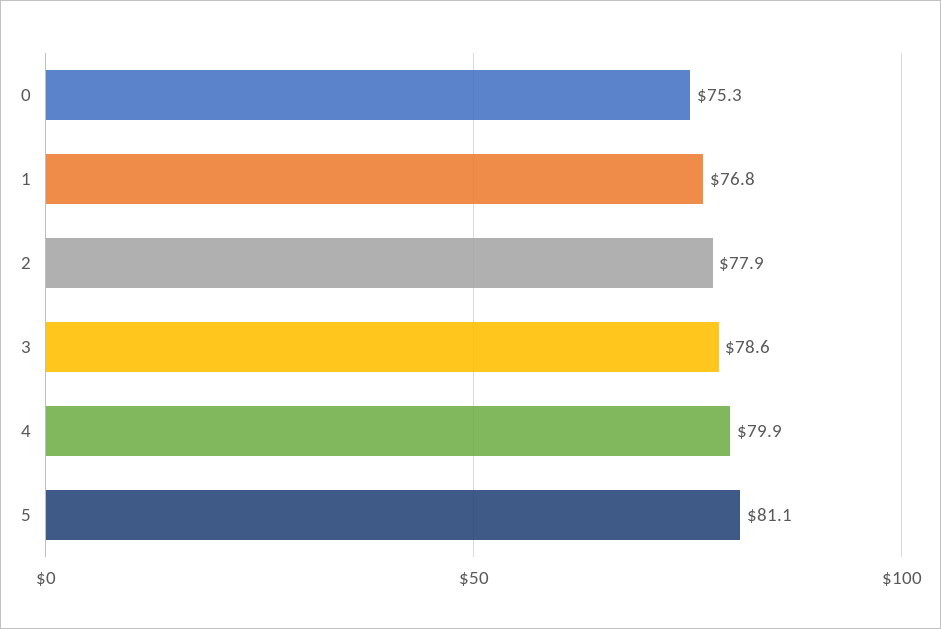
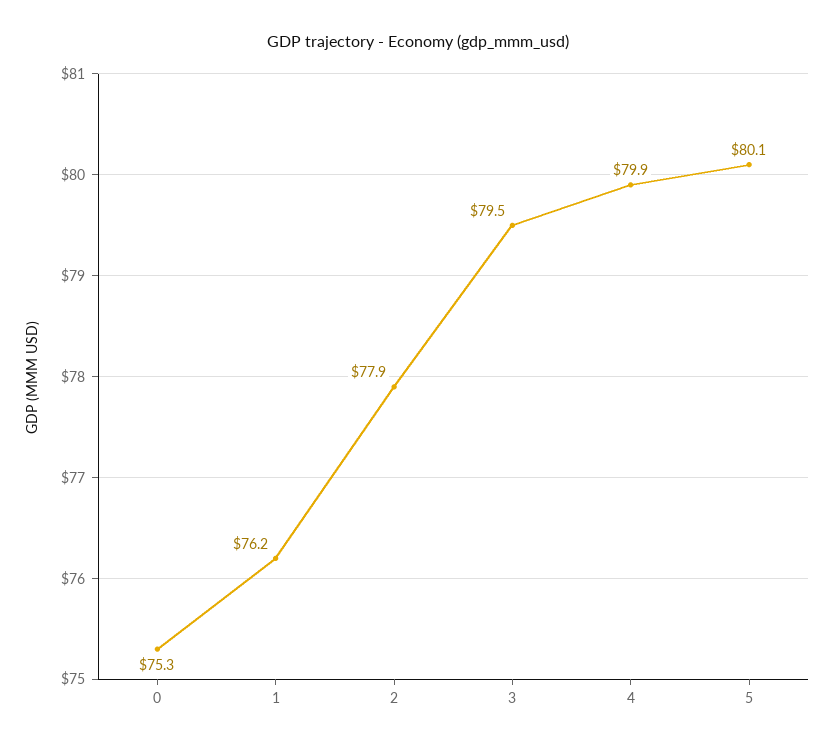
1: 76.8 -> 76.2
3: 78.6 -> 79.5
5: 81.1 -> 80.1

